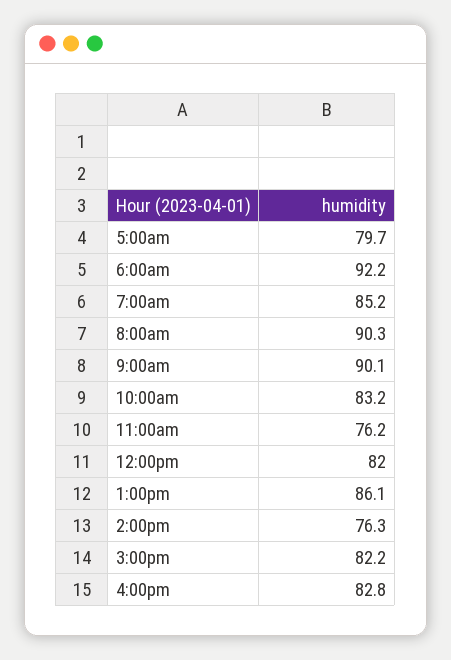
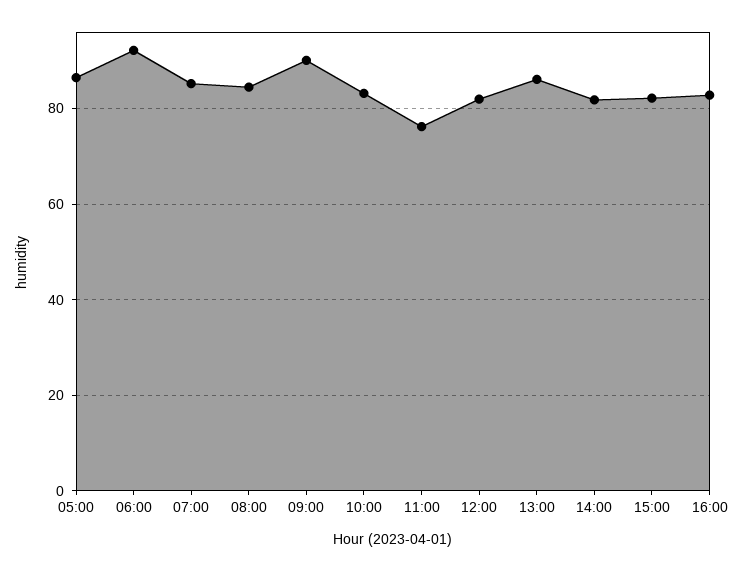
5:00am: 79.7 -> 86
8:00am: 90.3 -> 84
2:00pm: 76.3 -> 82

